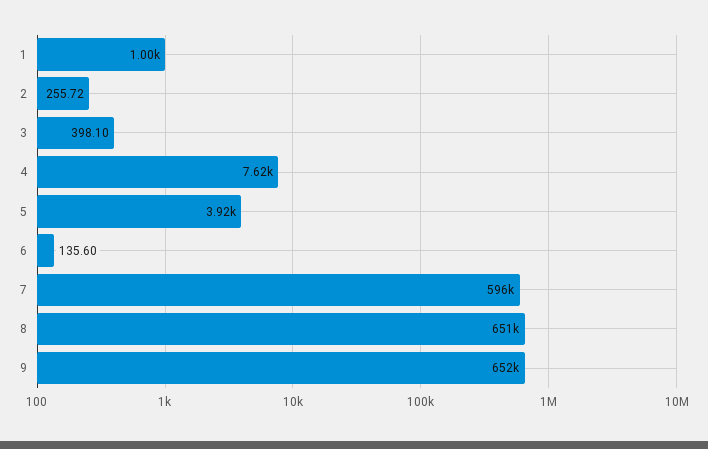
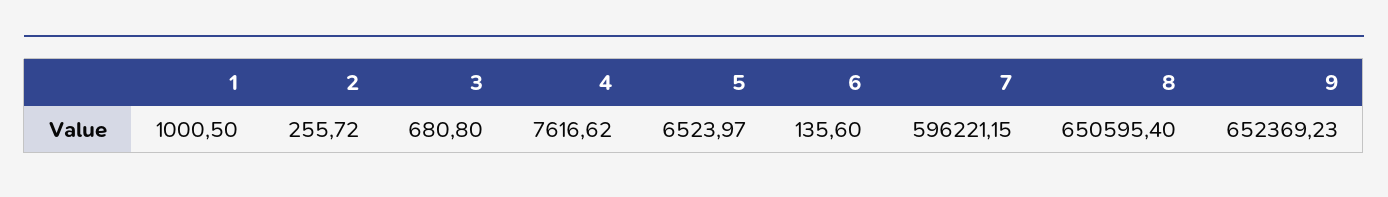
3: 398.1 -> 680.8
5: 3920 -> 6523.97

